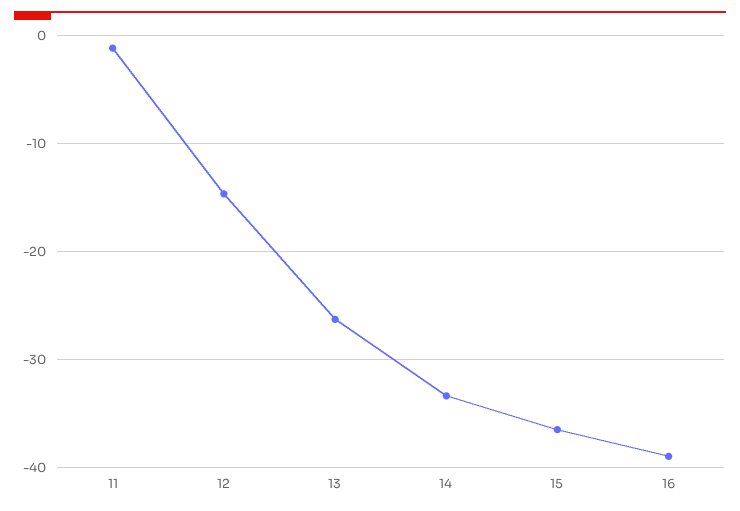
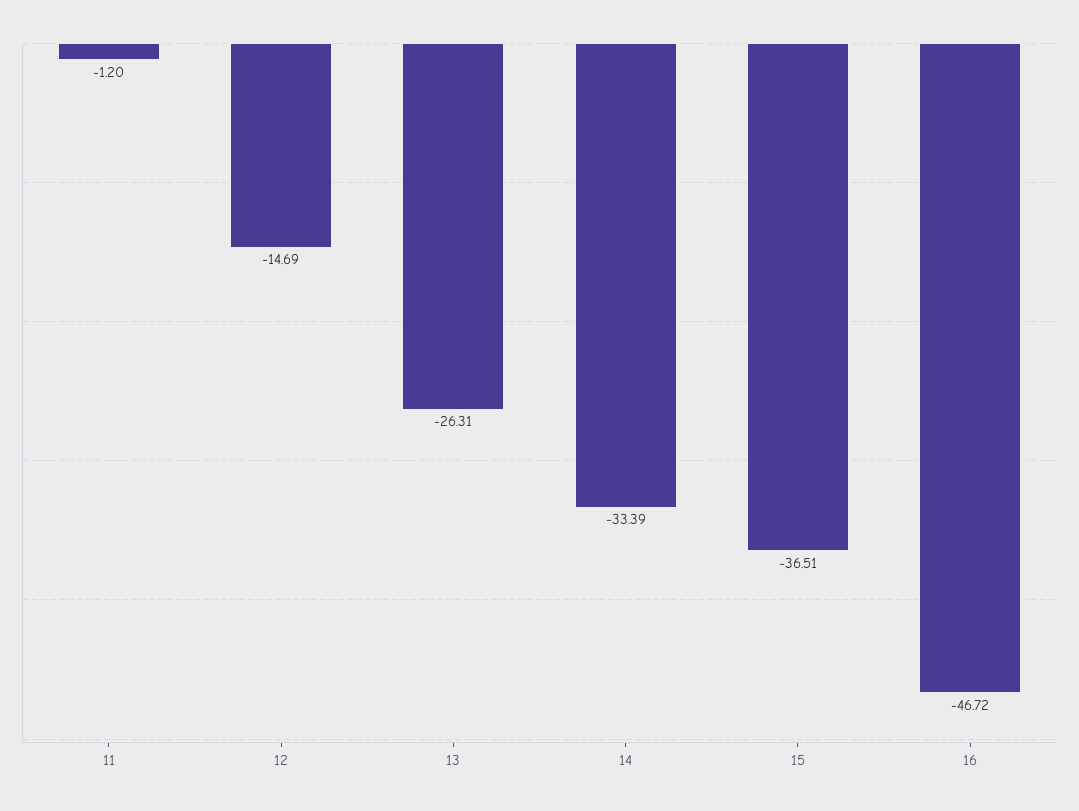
16: -39 -> -46.72

